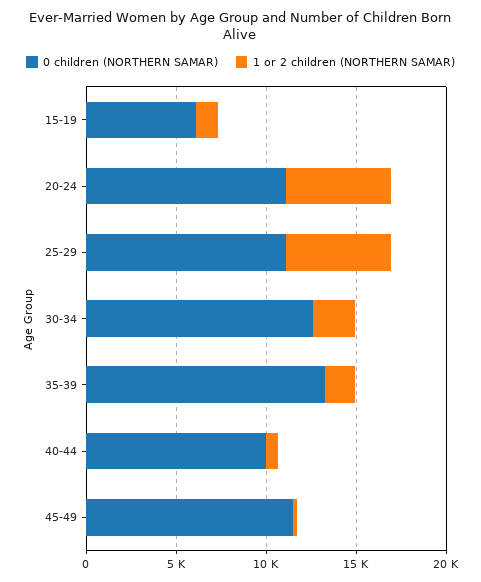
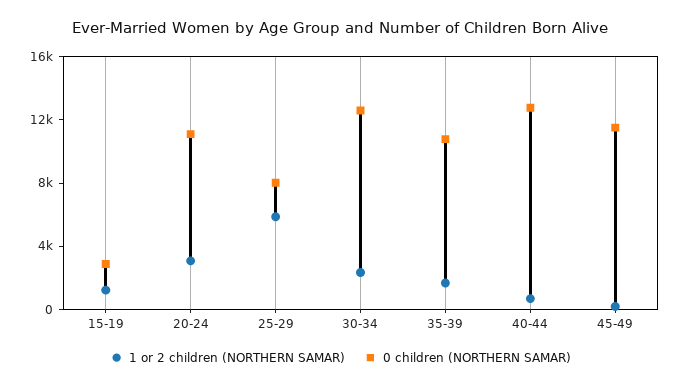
0 children (NORTHERN SAMAR), 15-19: 6000 -> 3000
1 or 2 children (NORTHERN SAMAR), 20-24: 6000 -> 3000
0 children (NORTHERN SAMAR), 25-29: 11000 -> 8000
0 children (NORTHERN SAMAR), 35-39: 13000 -> 11000
0 children (NORTHERN SAMAR), 40-44: 10000 -> 13000

